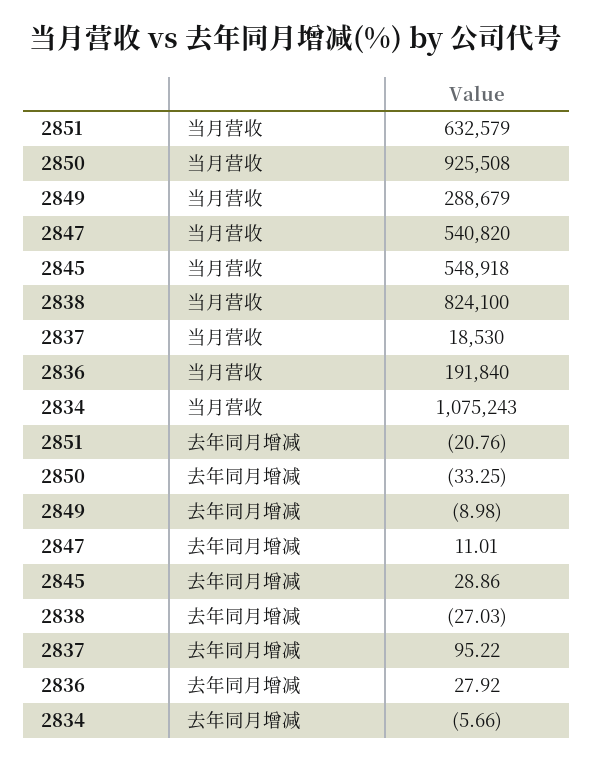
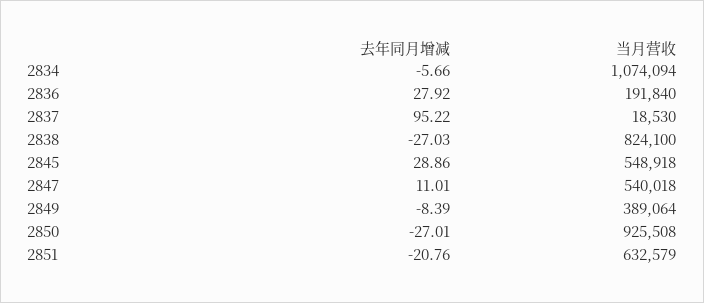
2849, 当月营收: 288679 -> 389064
2847, 当月营收: 540820 -> 540018
2834, 当月营收: 1075243 -> 1074094
2850, 去年同月增减: -33.25 -> -27.01
2849, 去年同月增减: -8.98 -> -8.39

